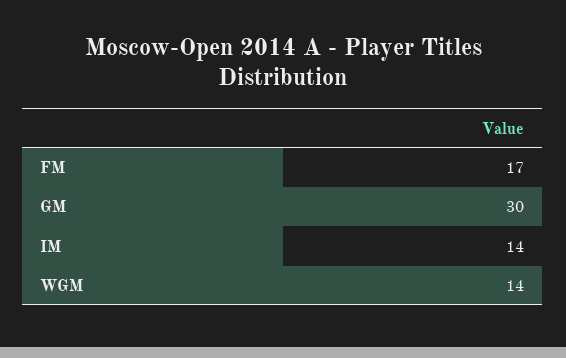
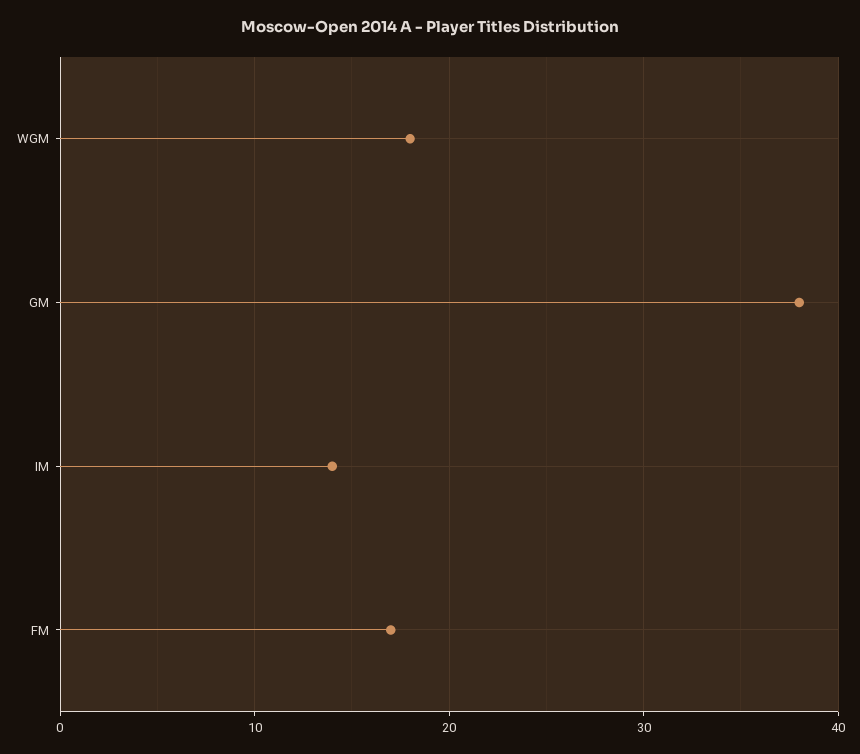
GM: 30 -> 38
WGM: 14 -> 18

